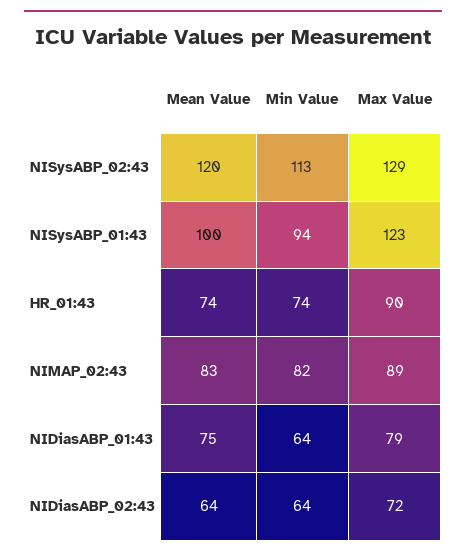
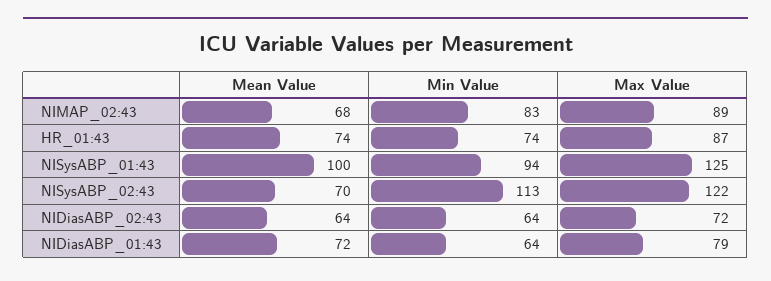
Mean Value, NISysABP_02:43: 120 -> 70
Max Value, NISysABP_02:43: 129 -> 122
Max Value, NISysABP_01:43: 123 -> 125
Max Value, HR_01:43: 90 -> 87
Mean Value, NIMAP_02:43: 83 -> 68
Min Value, NIMAP_02:43: 82 -> 83
Mean Value, NIDiasABP_01:43: 75 -> 72

